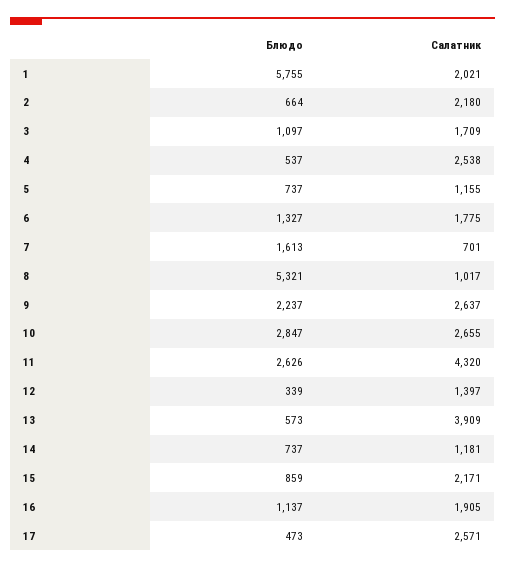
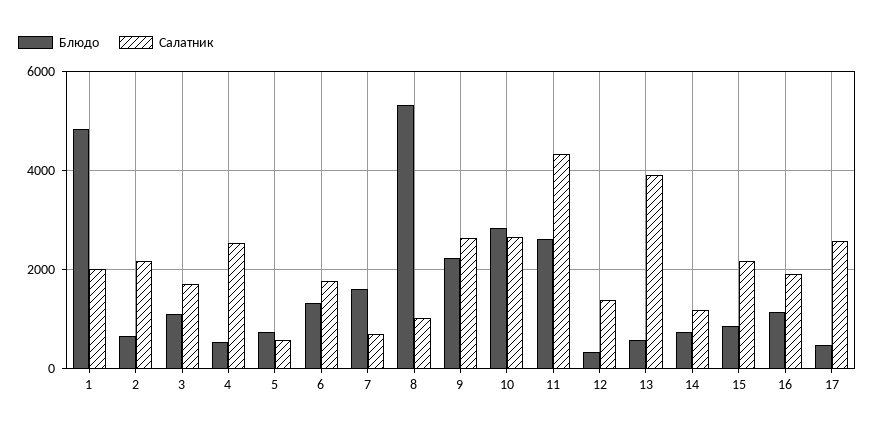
Блюдо, 1: 5755 -> 4800
Салатник, 5: 1155 -> 600

